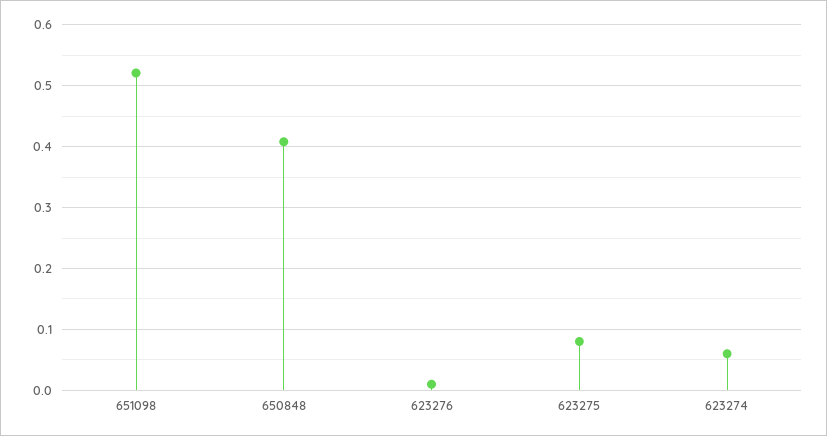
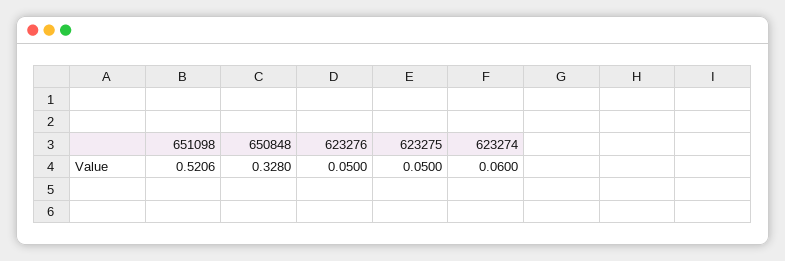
650848: 0.41 -> 0.328
623276: 0.01 -> 0.05
623275: 0.08 -> 0.05

